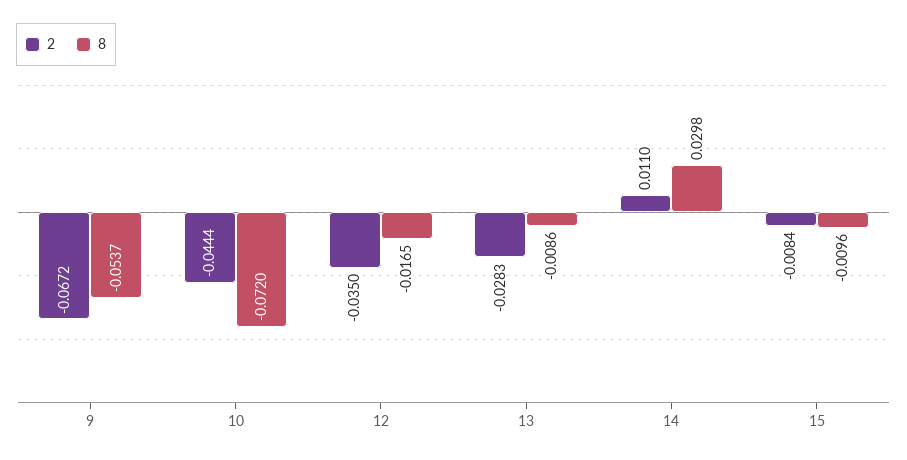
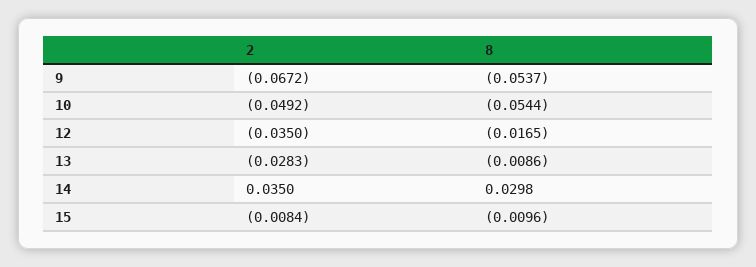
2, 10: -0.0444 -> -0.0492
8, 10: -0.072 -> -0.0544
2, 14: 0.011 -> 0.035

